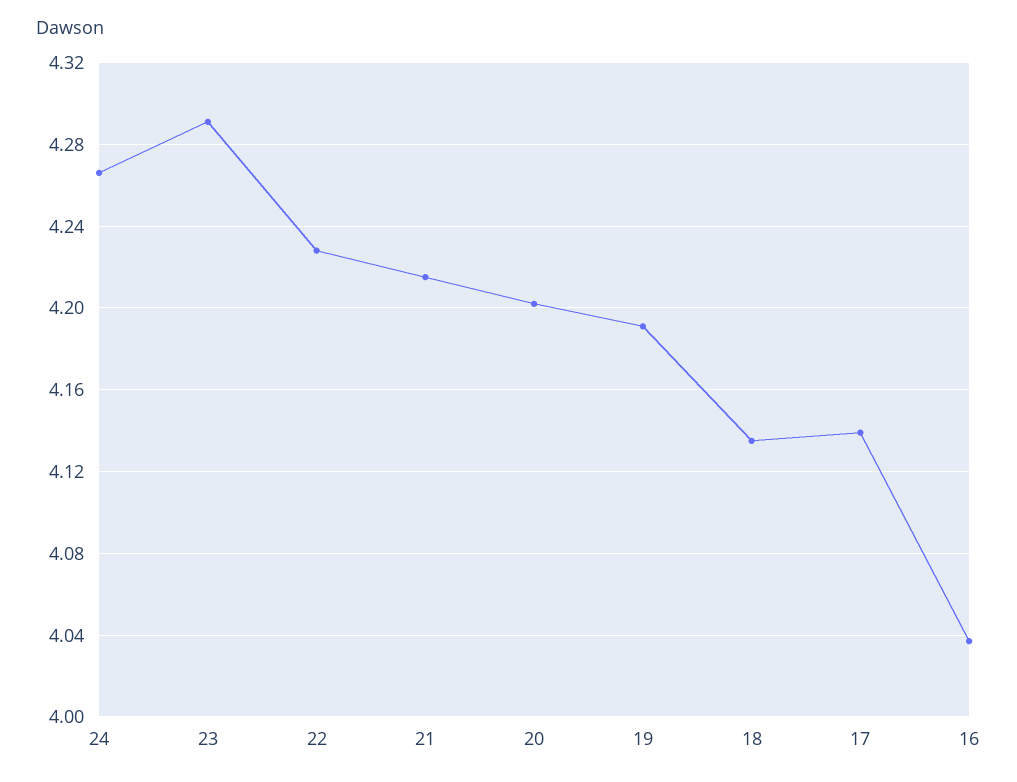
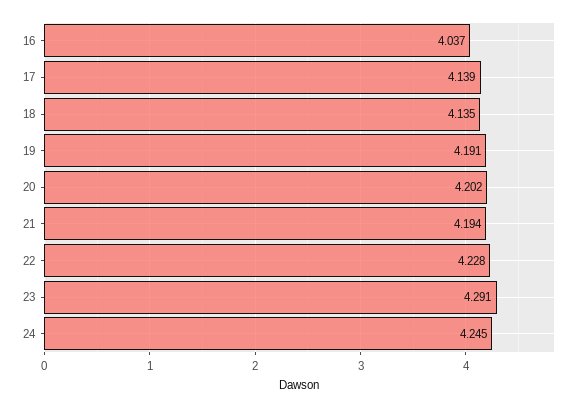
24: 4.265 -> 4.245
21: 4.215 -> 4.194

